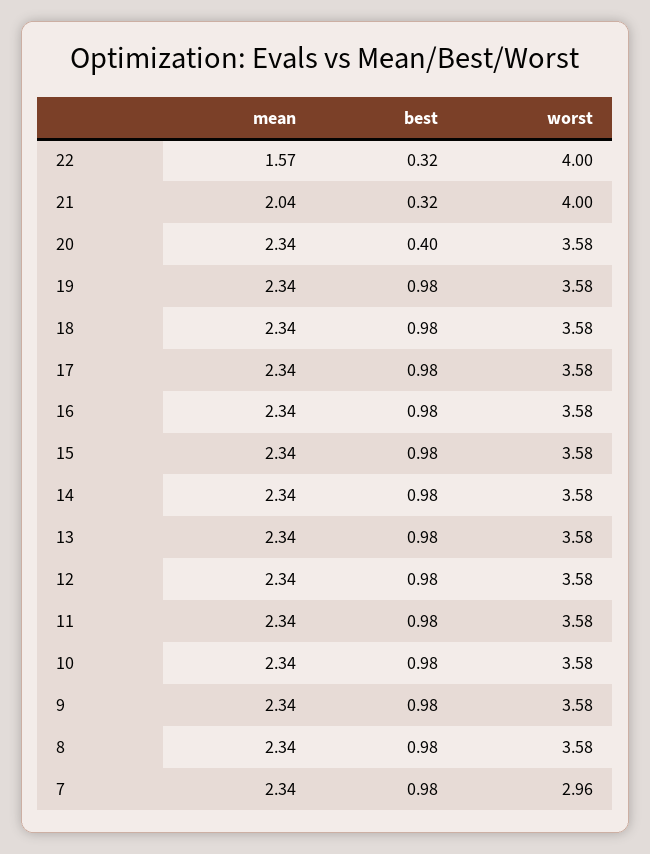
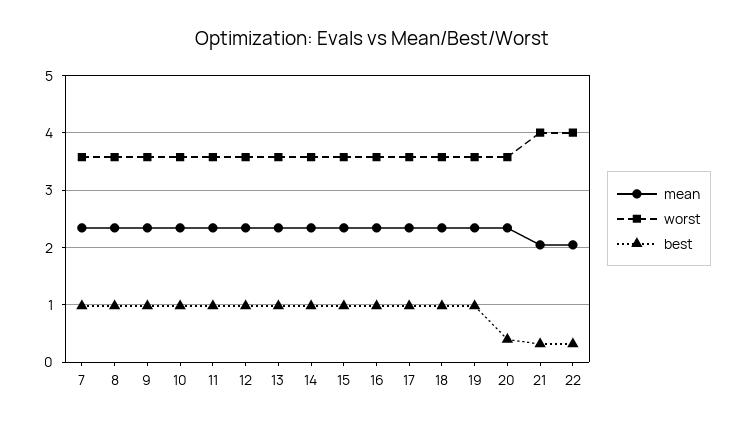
mean, 22: 1.57 -> 2
worst, 7: 2.96 -> 3.6

